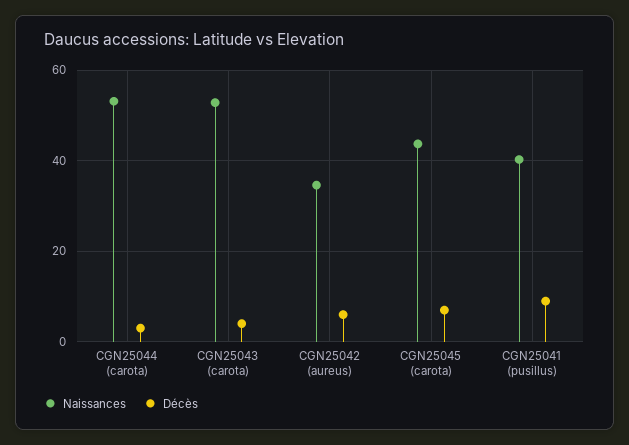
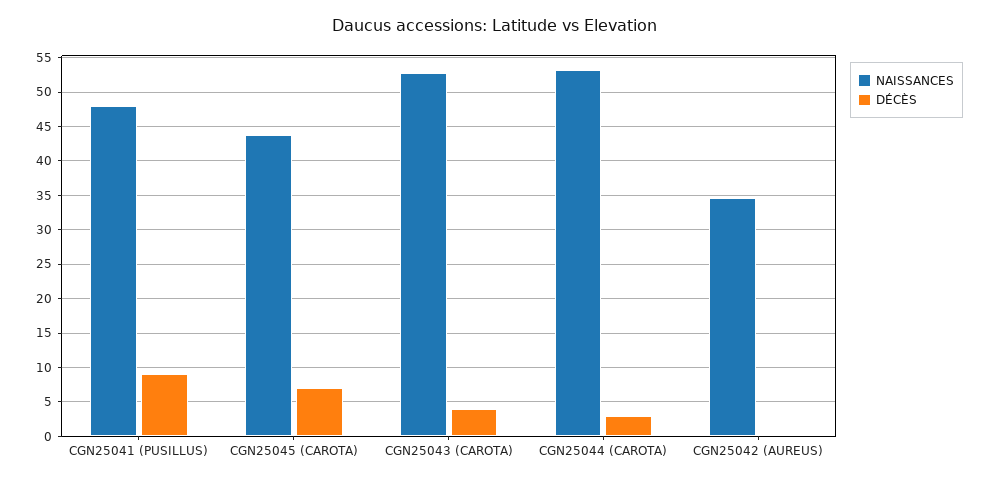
Décès, CGN25042 (aureus): 6 -> 0
Naissances, CGN25041 (pusillus): 40 -> 48

